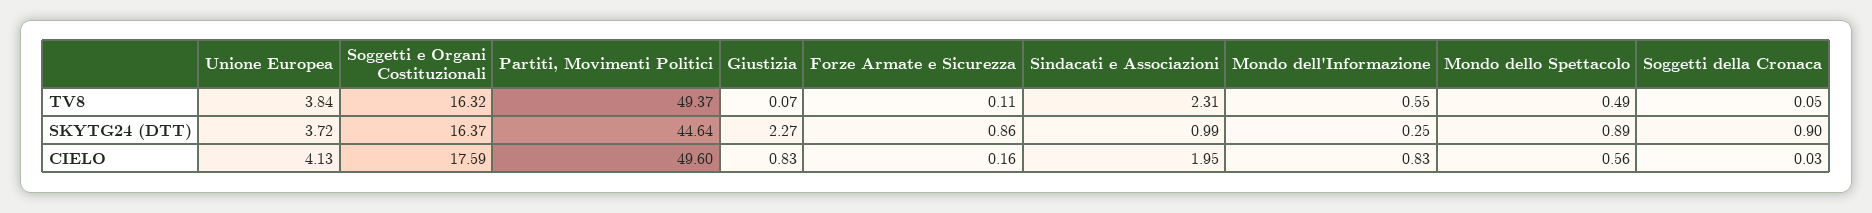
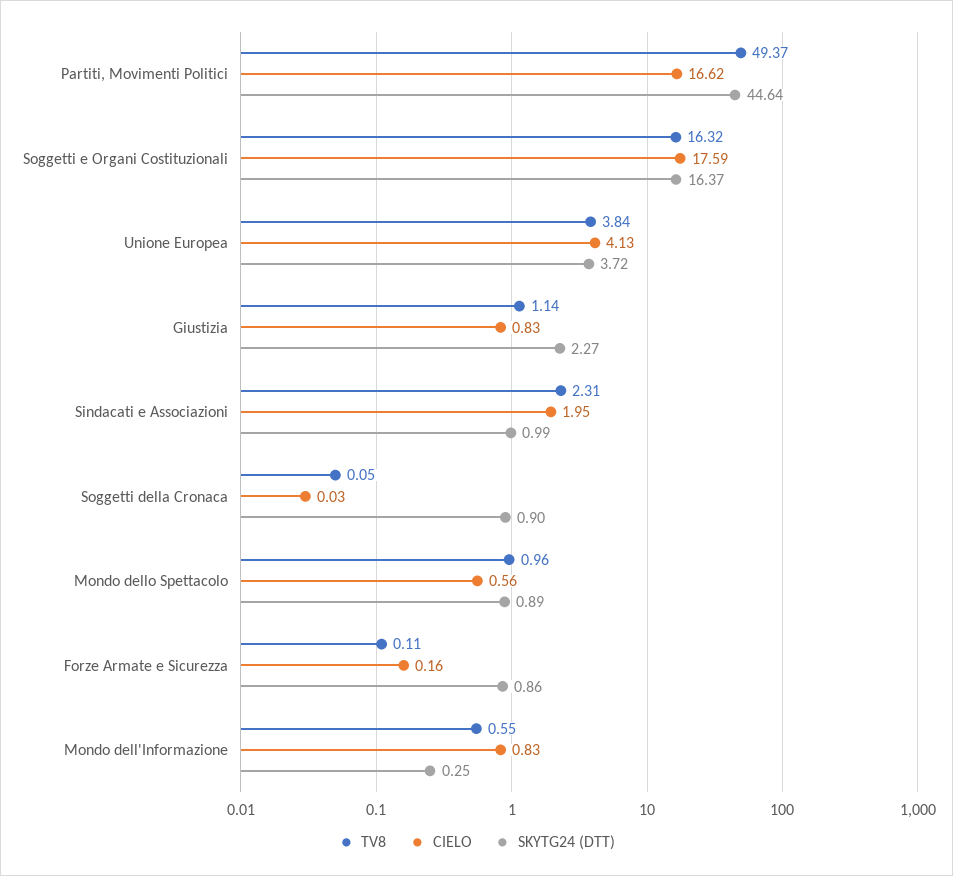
TV8, Giustizia: 0.07 -> 1.14
TV8, Mondo dello Spettacolo: 0.49 -> 0.96
CIELO, Partiti, Movimenti Politici: 49.6 -> 16.62

